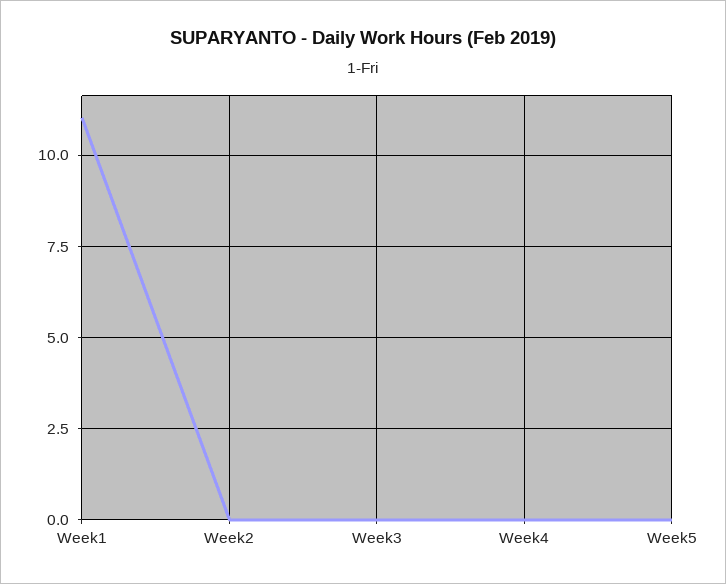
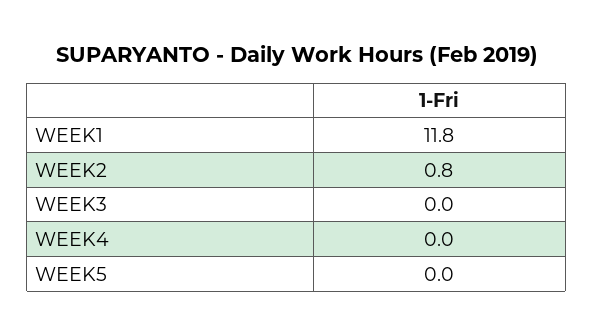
Week1: 11 -> 11.8
Week2: 0 -> 0.8

